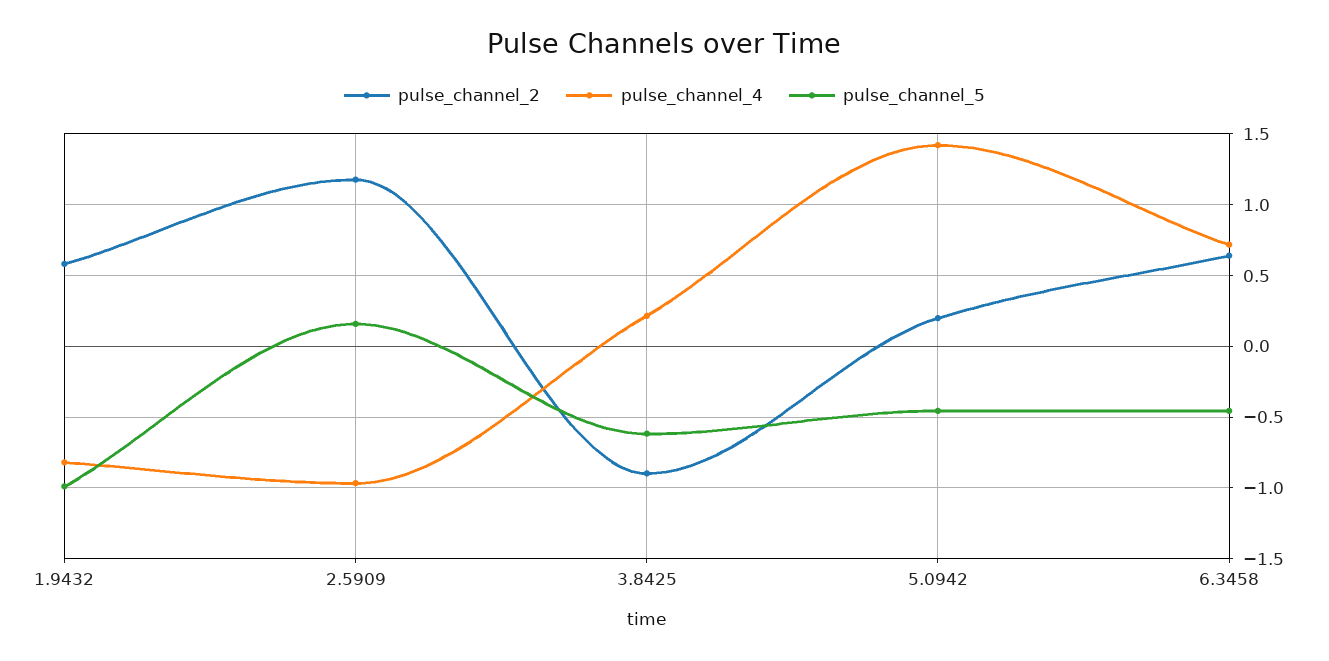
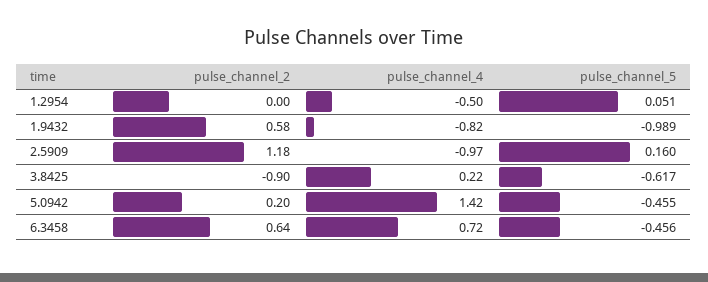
pulse_channel_2, 1.2954: none -> 0
pulse_channel_4, 1.2954: none -> -0.5
pulse_channel_5, 1.2954: none -> 0.051

